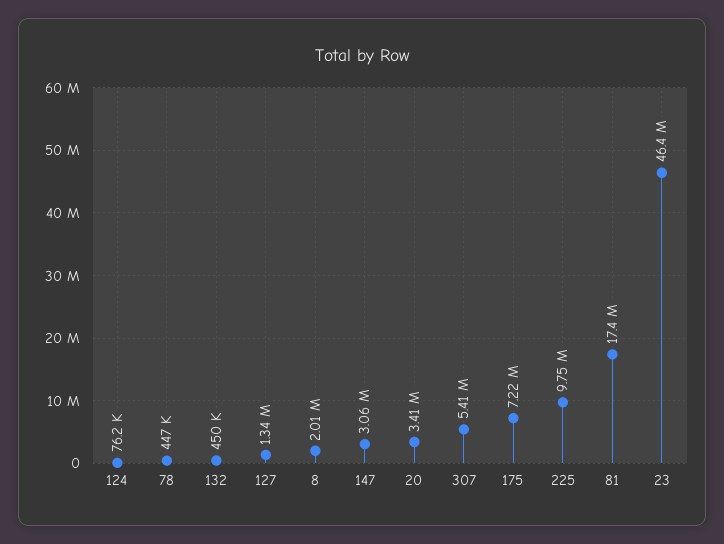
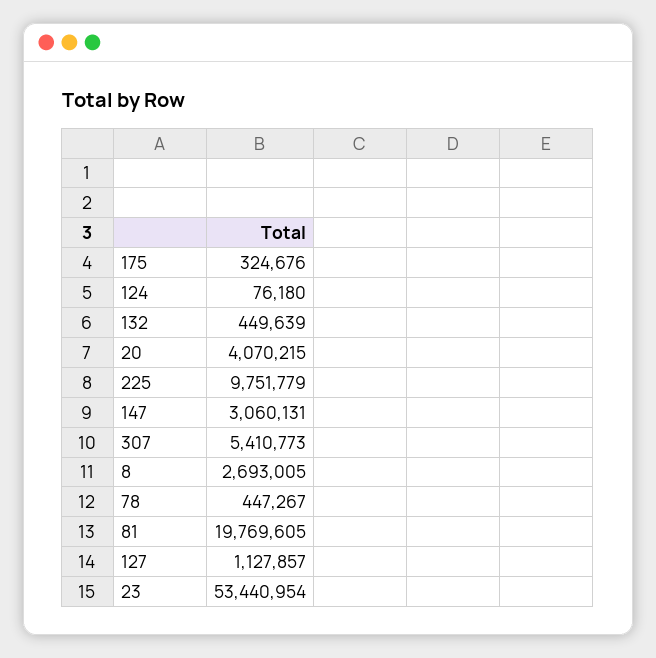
127: 1340000 -> 1127857
8: 2010000 -> 2693005
20: 3410000 -> 4070215
175: 7220000 -> 324676
81: 17400000 -> 19769605
23: 46400000 -> 53440954

